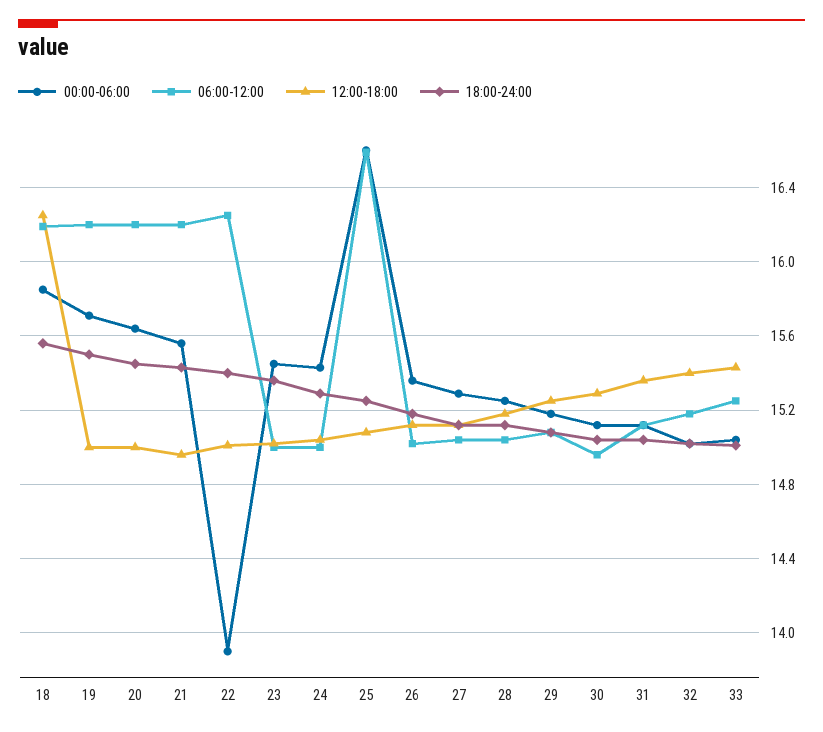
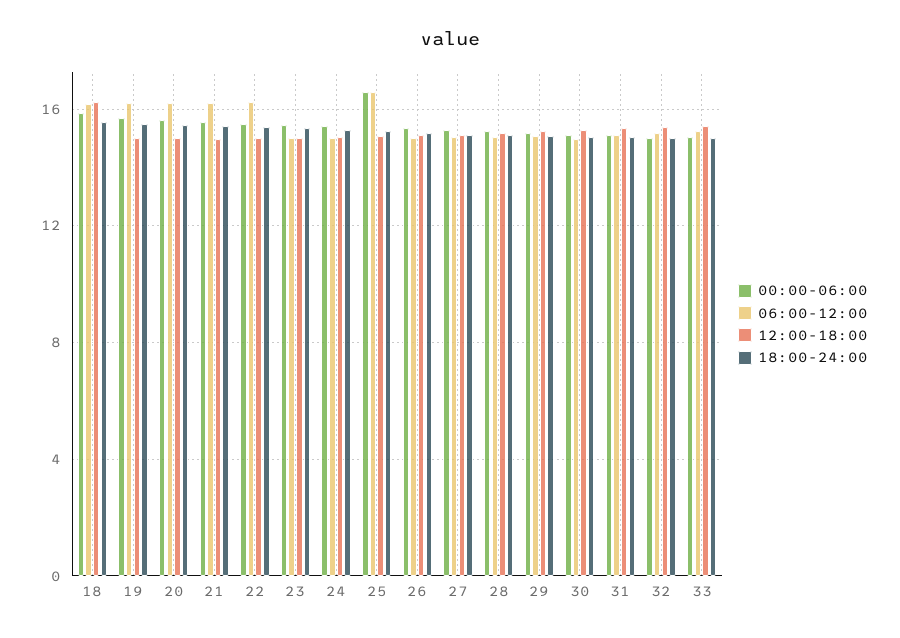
00:00-06:00, 22: 13.9 -> 15.5

